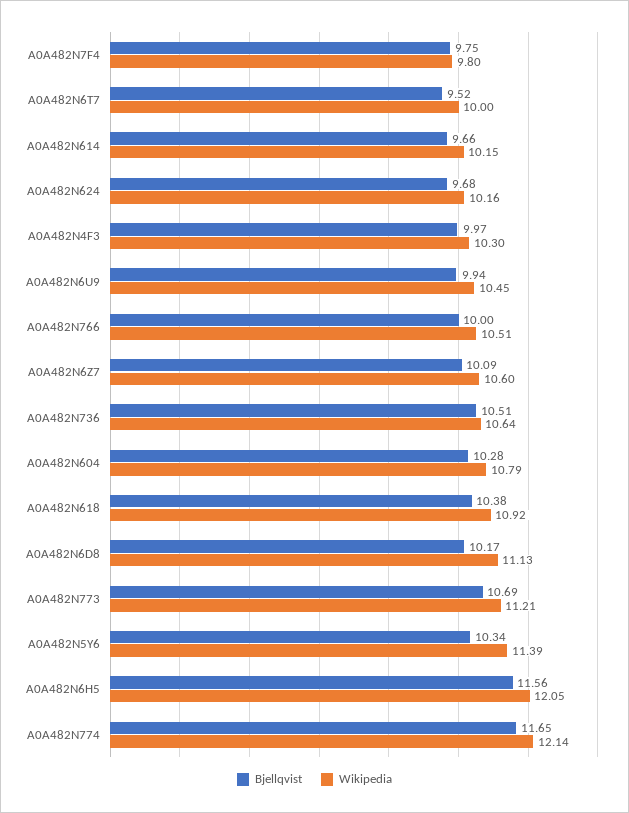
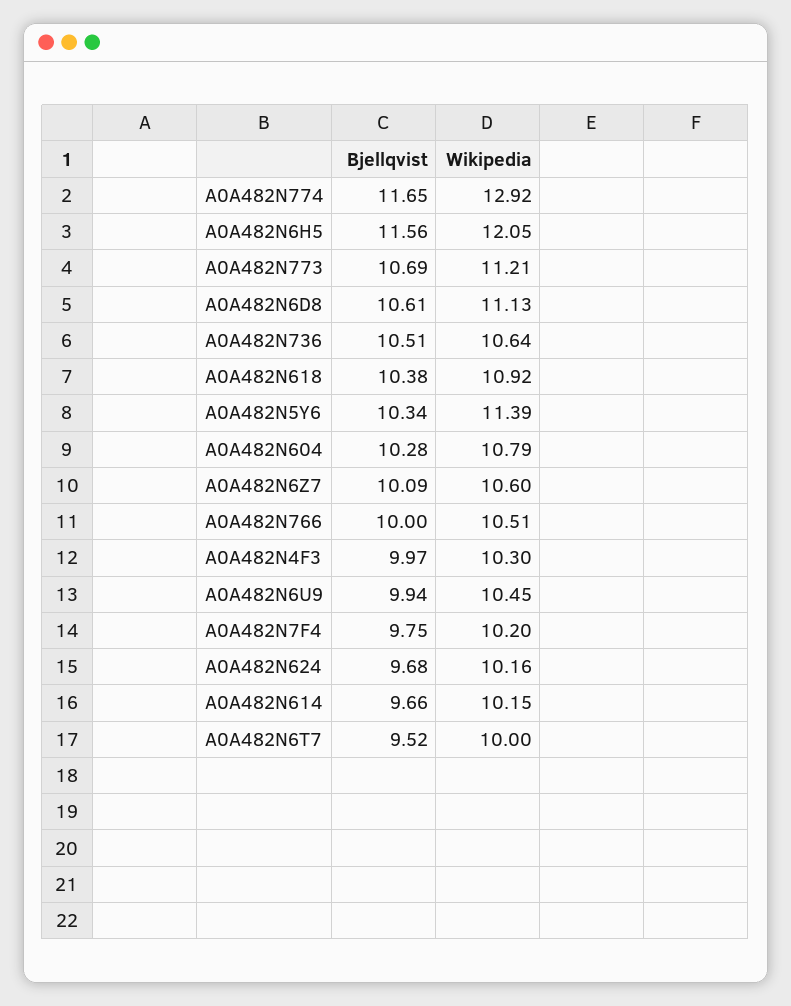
Wikipedia, A0A482N7F4: 9.8 -> 10.2
Bjellqvist, A0A482N6D8: 10.17 -> 10.61
Wikipedia, A0A482N774: 12.14 -> 12.92

